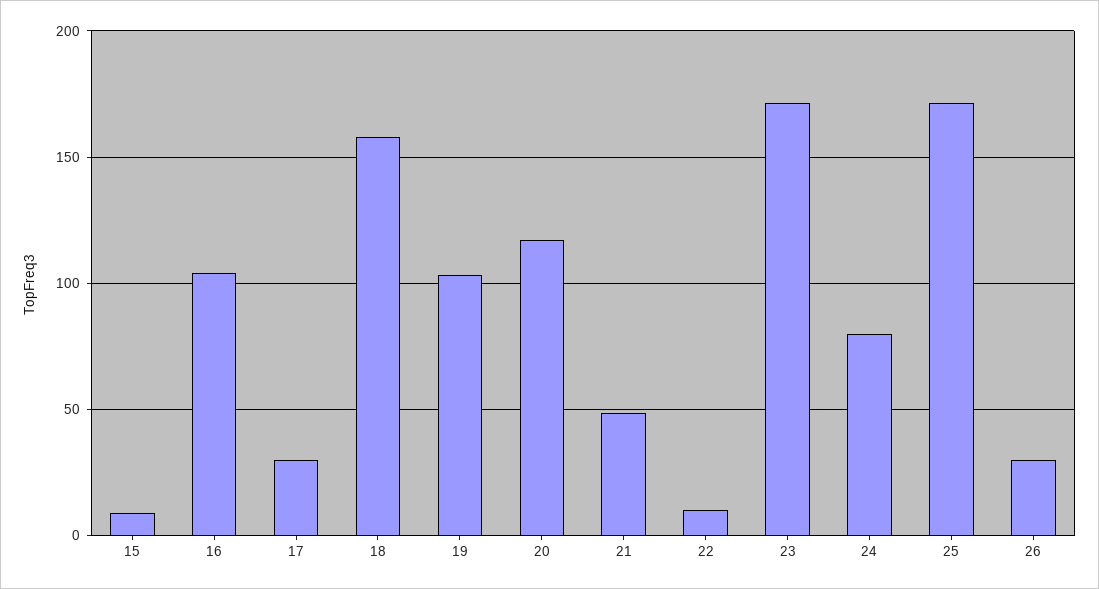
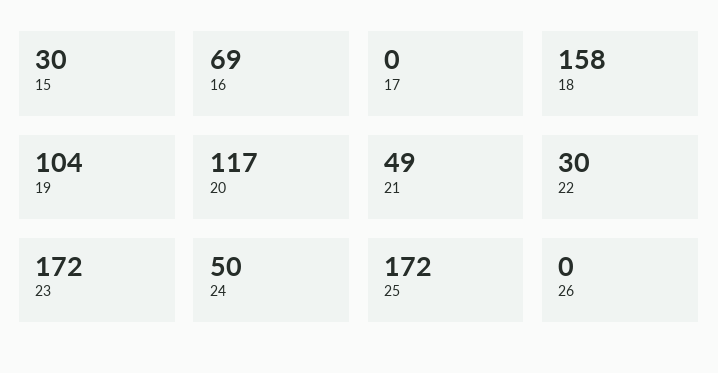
15: 10 -> 30
16: 105 -> 69
17: 30 -> 0
22: 10 -> 30
24: 80 -> 50
26: 30 -> 0

